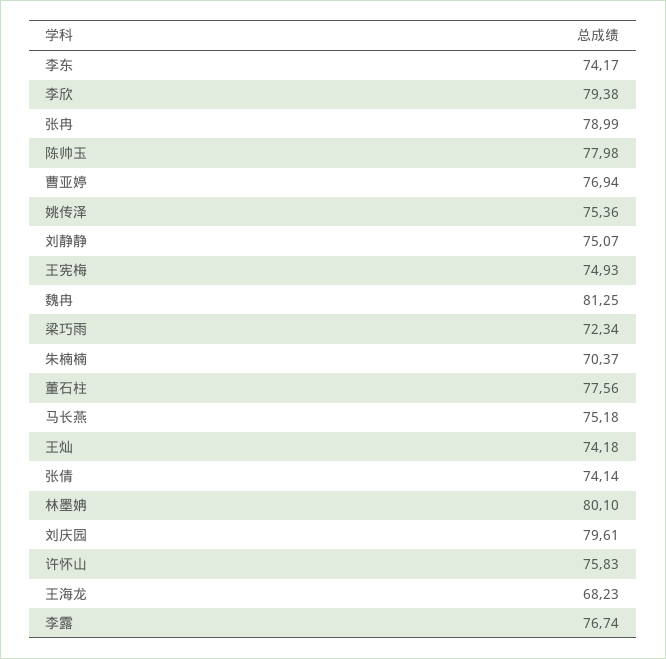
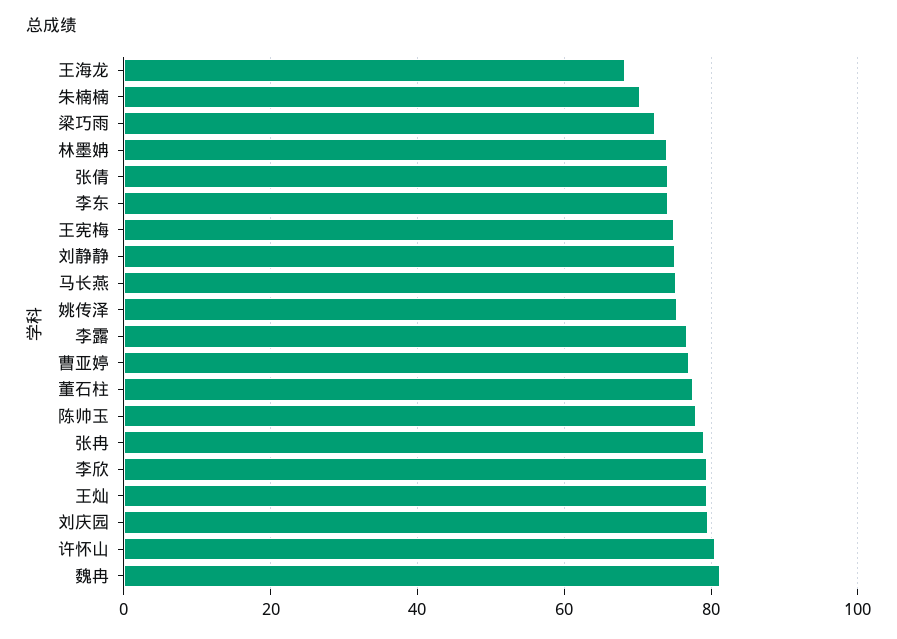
王灿: 74.18 -> 80
林墨姌: 80.1 -> 74
许怀山: 75.83 -> 80

